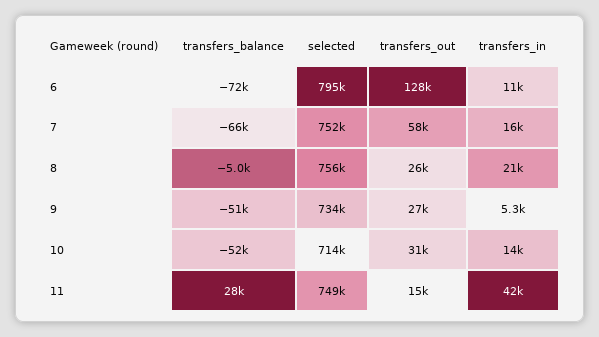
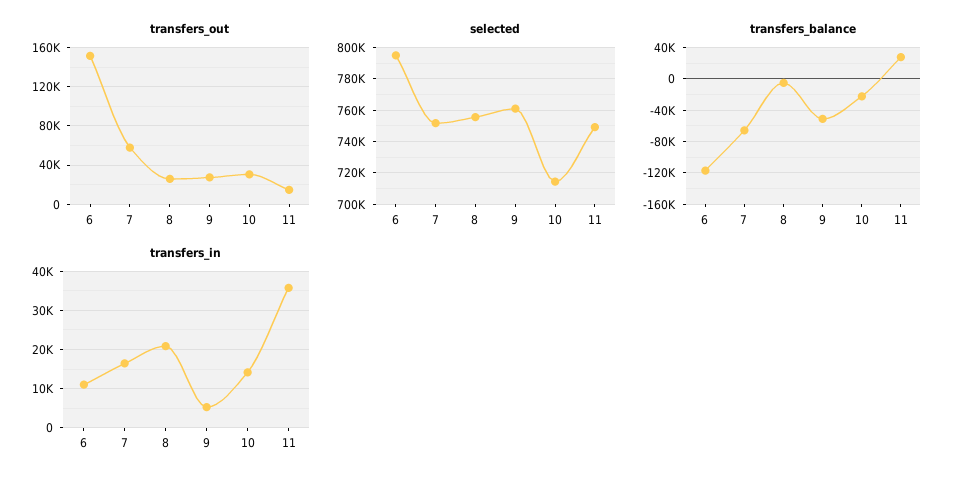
transfers_balance, 6: -72000 -> -120000
transfers_out, 6: 128000 -> 150000
selected, 9: 734000 -> 760000
transfers_balance, 10: -52000 -> -20000
transfers_in, 11: 42000 -> 36000

